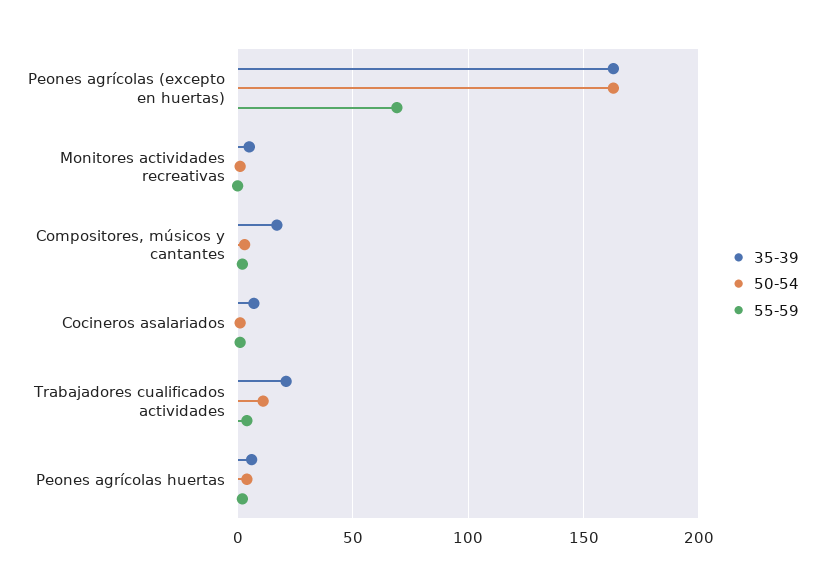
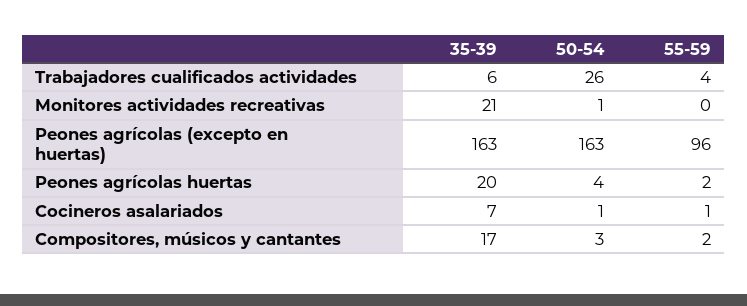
55-59, Peones agrícolas (excepto en huertas): 70 -> 96
35-39, Monitores actividades recreativas: 5 -> 21
35-39, Trabajadores cualificados actividades: 20 -> 6
50-54, Trabajadores cualificados actividades: 10 -> 26
35-39, Peones agrícolas huertas: 5 -> 20

